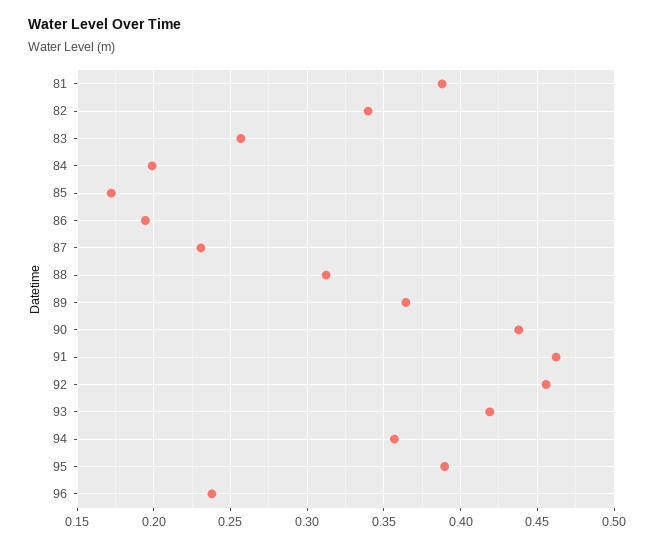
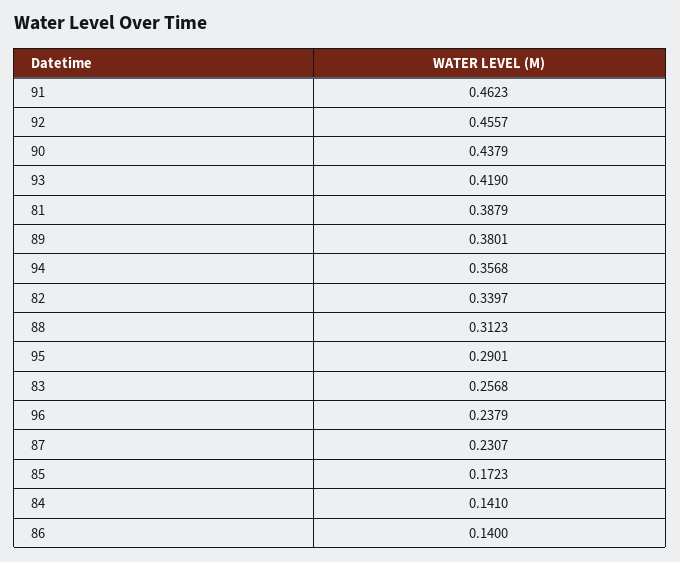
84: 0.2 -> 0.141
86: 0.195 -> 0.14
89: 0.365 -> 0.3801
95: 0.39 -> 0.2901

